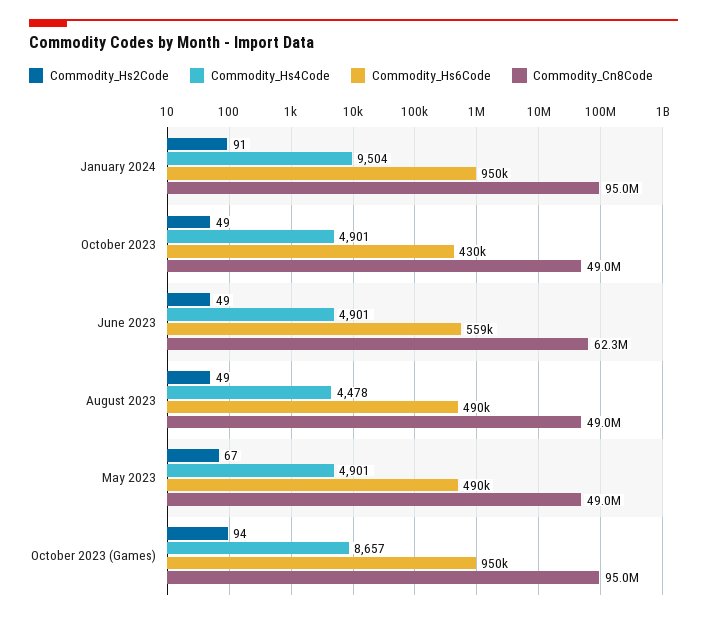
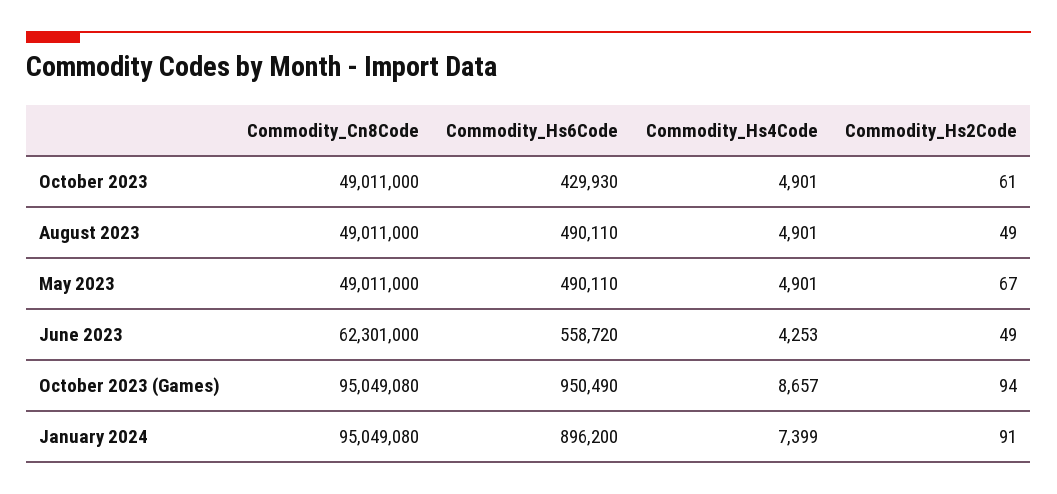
Commodity_Hs4Code, January 2024: 9504 -> 7399
Commodity_Hs6Code, January 2024: 950000 -> 896200
Commodity_Hs2Code, October 2023: 49 -> 61
Commodity_Hs4Code, June 2023: 4901 -> 4253
Commodity_Hs4Code, August 2023: 4478 -> 4901

